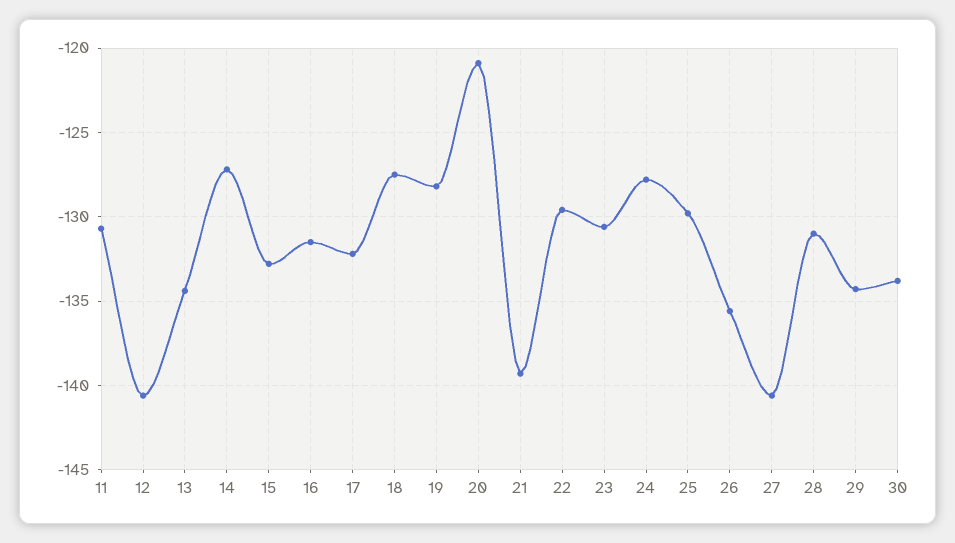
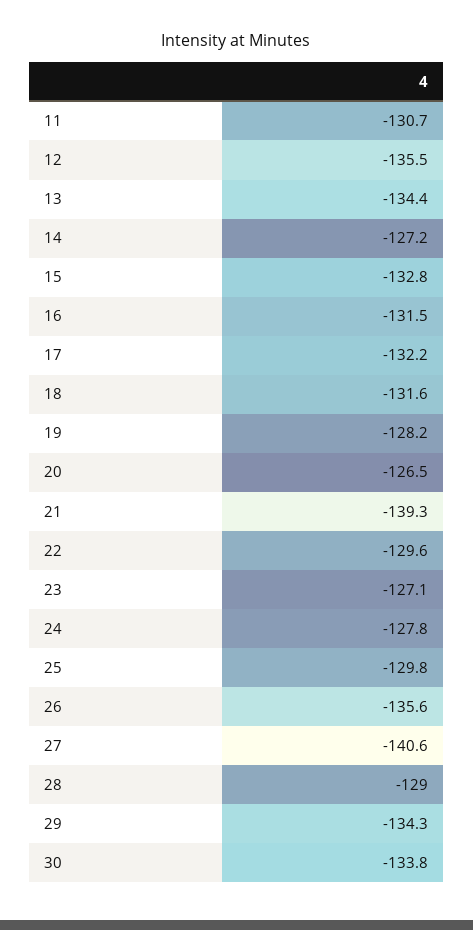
12: -140.5 -> -135.5
18: -127.5 -> -131.6
20: -121 -> -126.5
23: -130.5 -> -127.1
28: -131 -> -129

